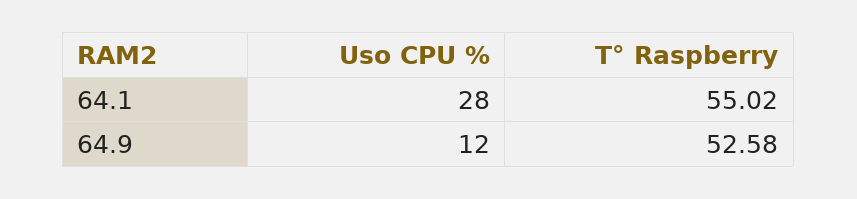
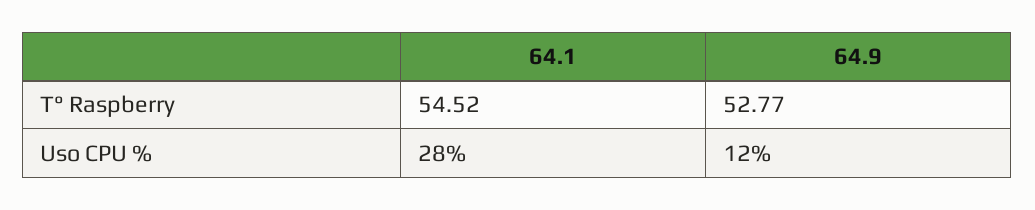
T° Raspberry, 64.1: 55.02 -> 54.52
T° Raspberry, 64.9: 52.58 -> 52.77

